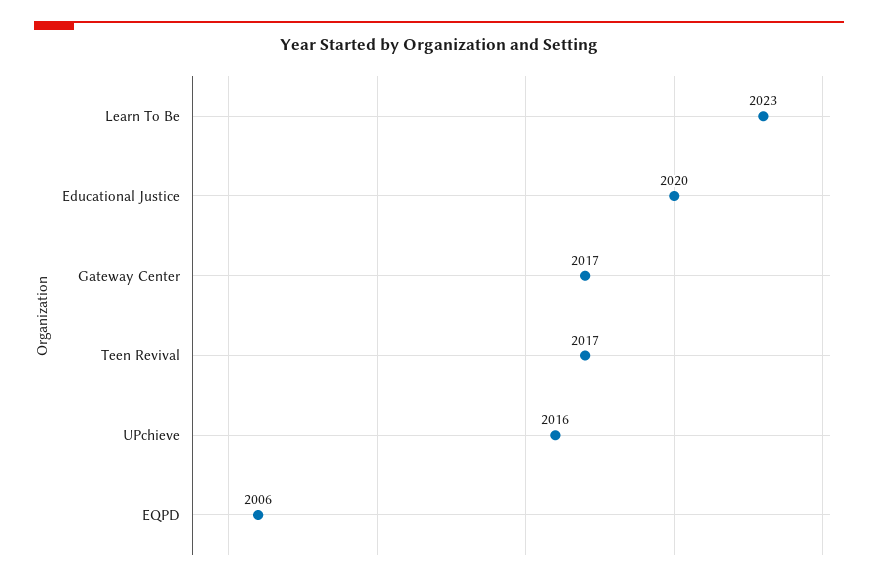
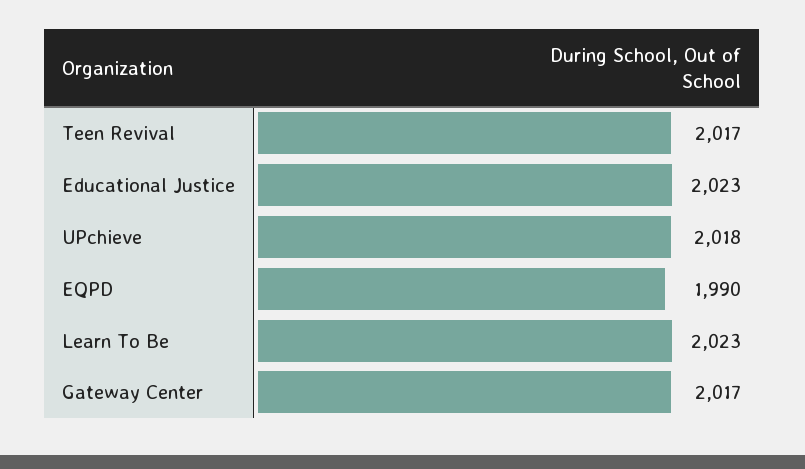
Educational Justice: 2020 -> 2023
UPchieve: 2016 -> 2018
EQPD: 2006 -> 1990

